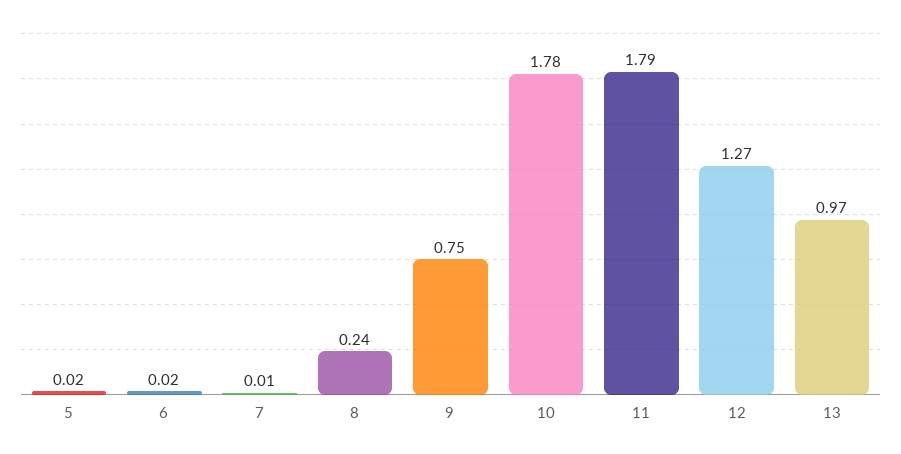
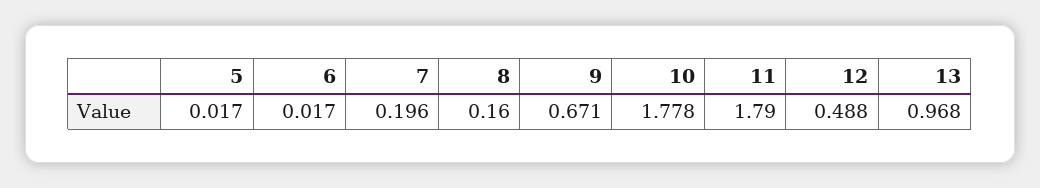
7: 0.01 -> 0.196
8: 0.24 -> 0.16
9: 0.75 -> 0.671
12: 1.27 -> 0.488

